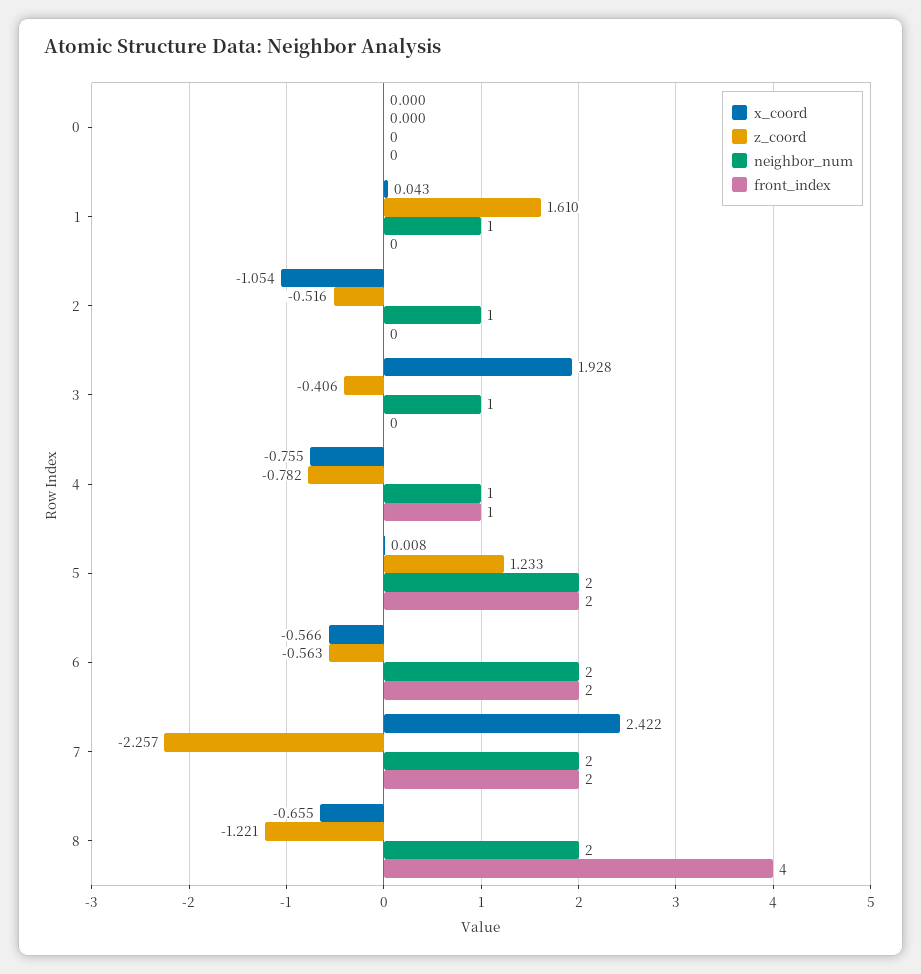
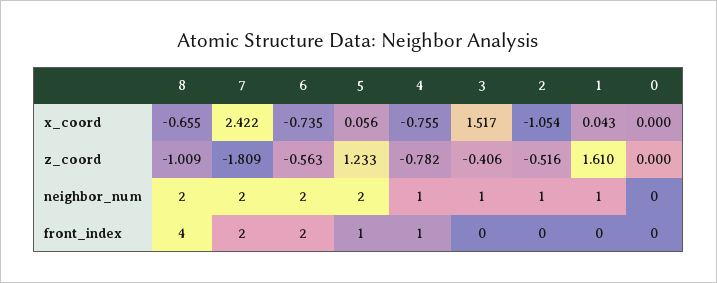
x_coord, 3: 1.928 -> 1.517
x_coord, 5: 0.008 -> 0.056
front_index, 5: 2 -> 1
x_coord, 6: -0.566 -> -0.735
z_coord, 7: -2.257 -> -1.809
z_coord, 8: -1.221 -> -1.009

